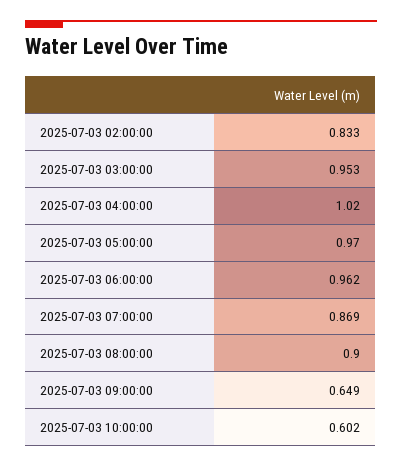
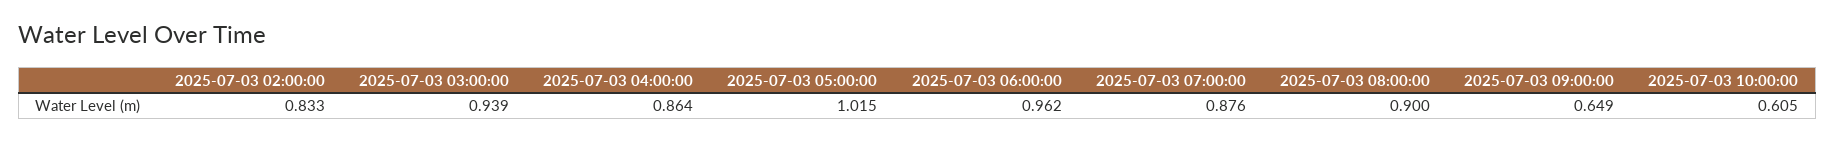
2025-07-03 03:00:00: 0.953 -> 0.939
2025-07-03 04:00:00: 1.02 -> 0.864
2025-07-03 05:00:00: 0.97 -> 1.015
2025-07-03 07:00:00: 0.869 -> 0.876
2025-07-03 10:00:00: 0.602 -> 0.605

